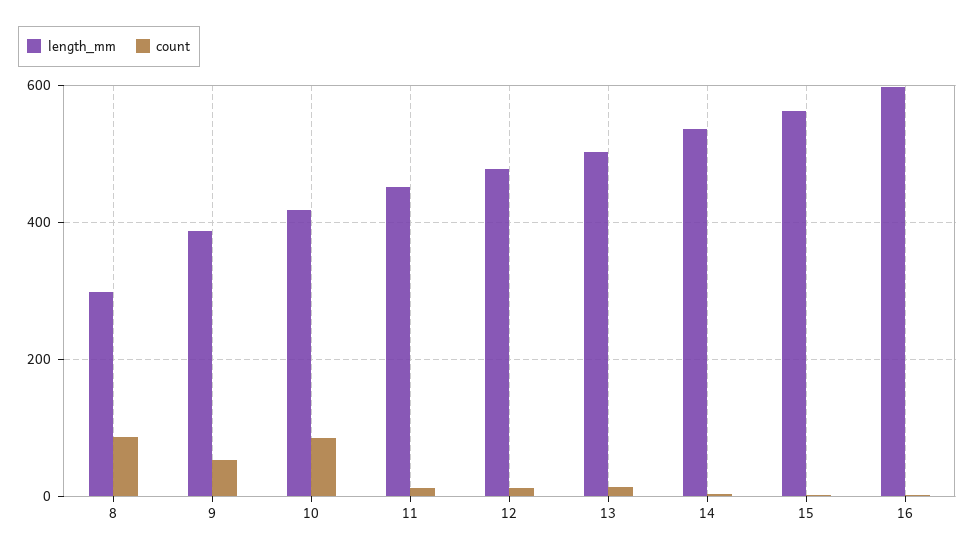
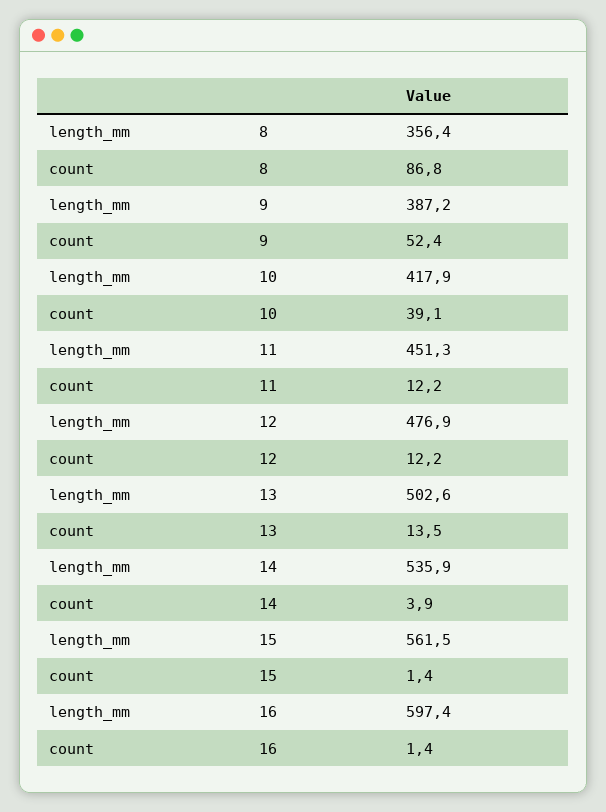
length_mm, 8: 300 -> 356.4
count, 10: 80 -> 39.1

